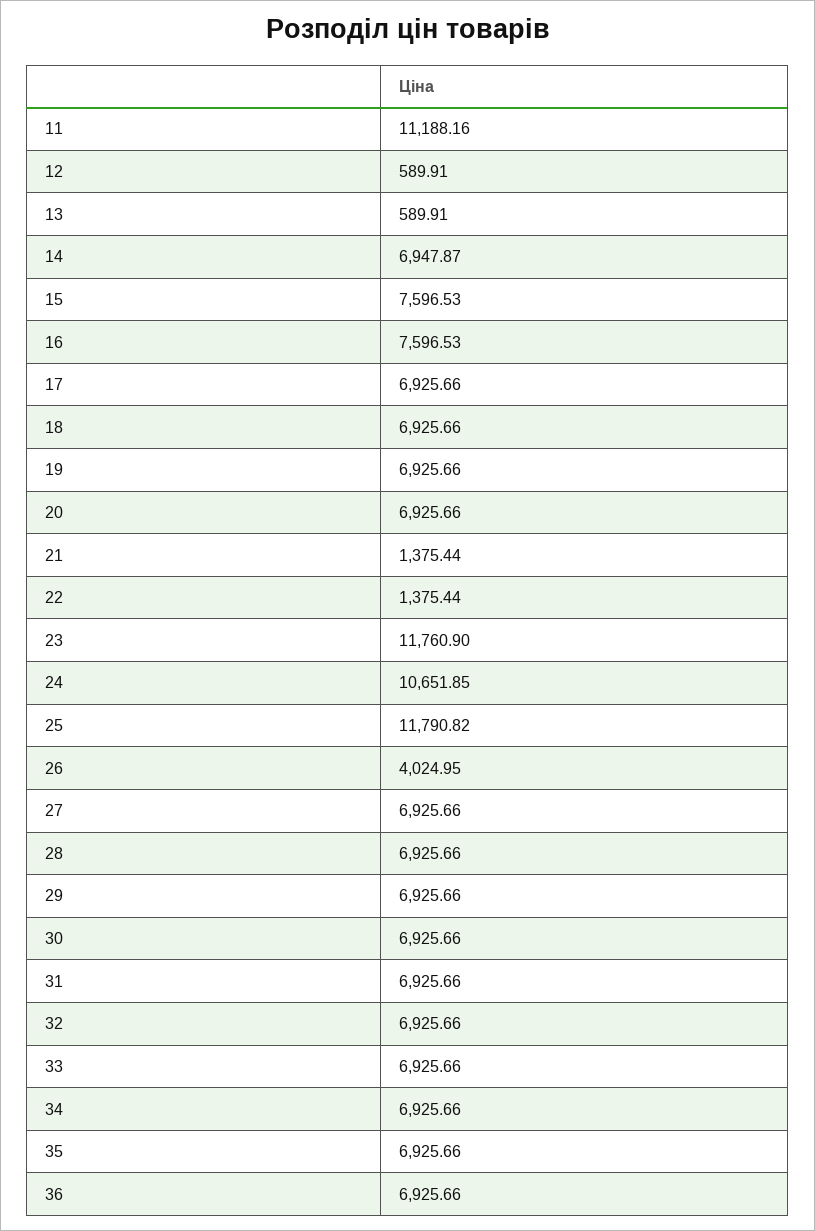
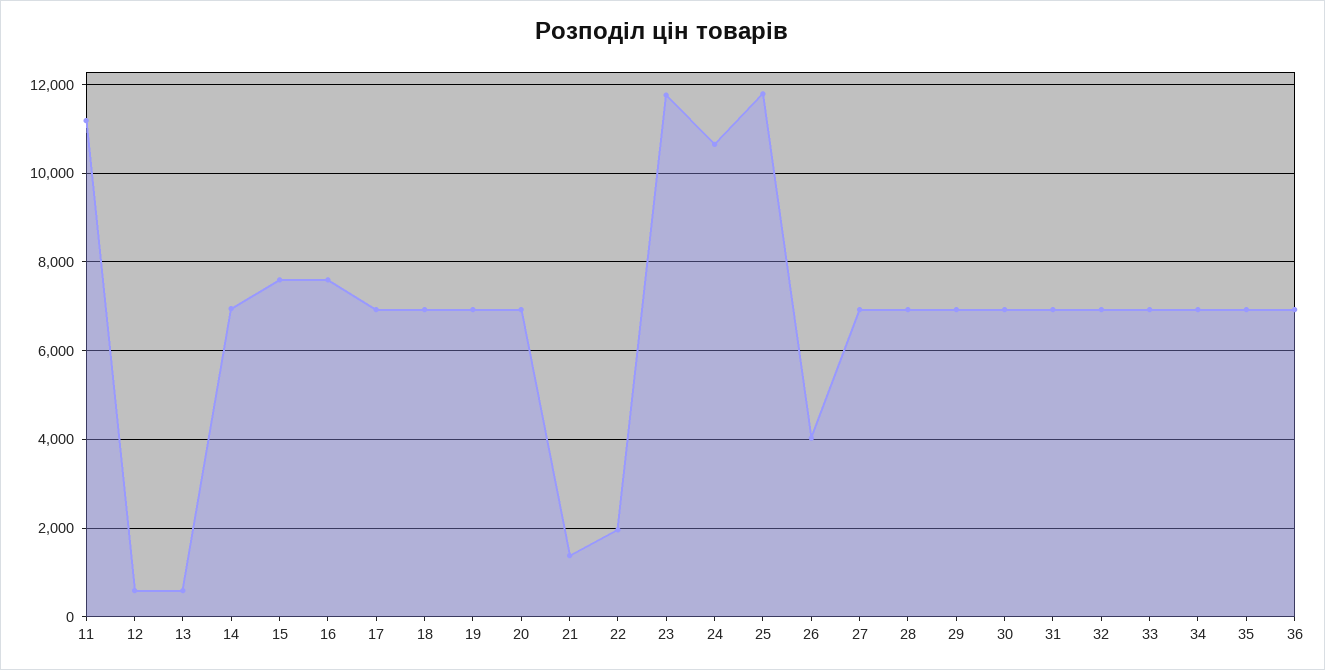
22: 1375.44 -> 2000

